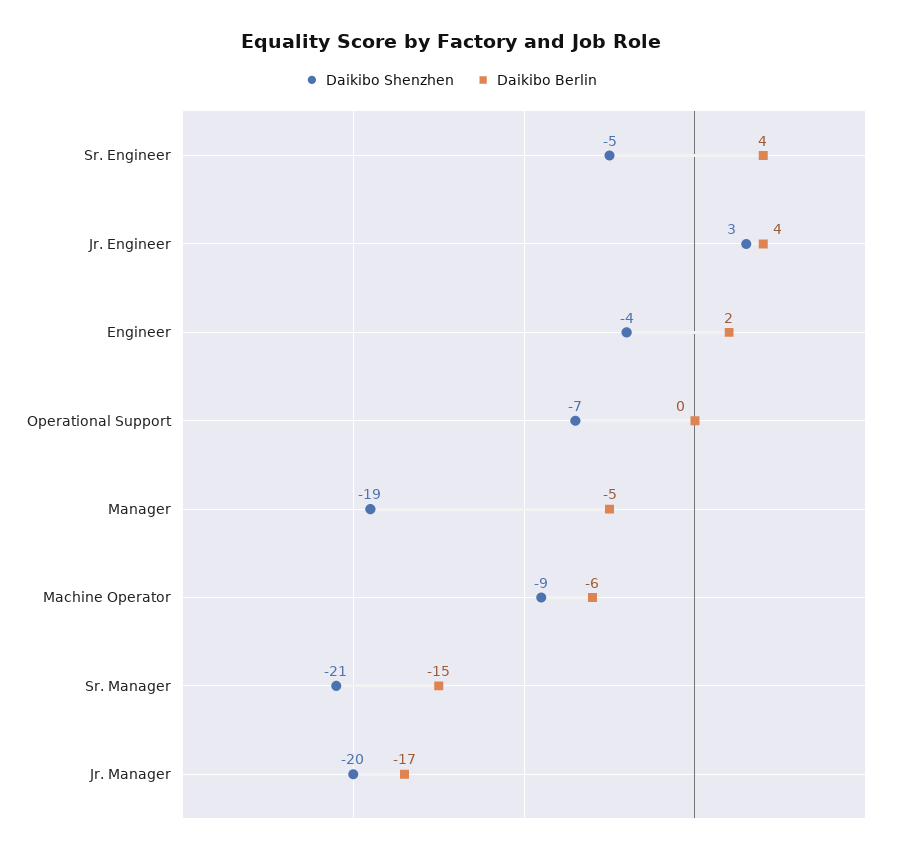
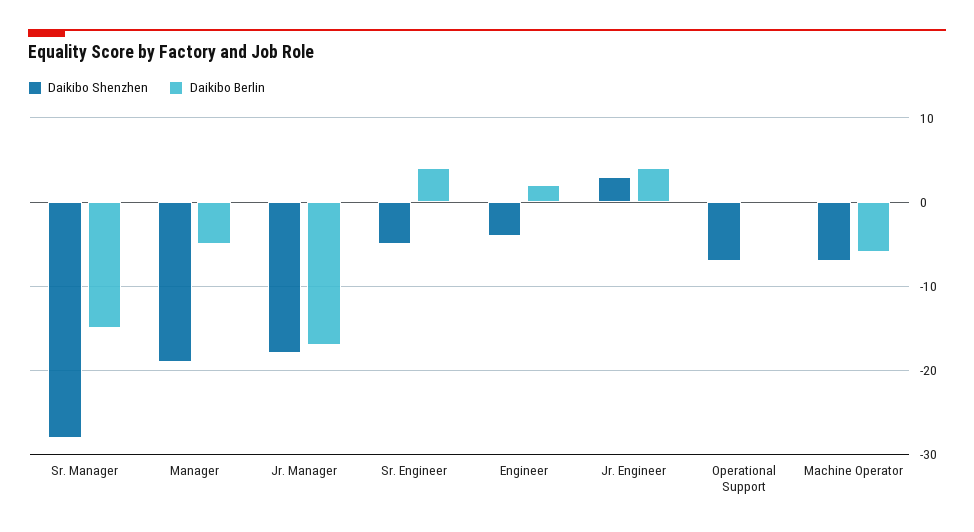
Daikibo Shenzhen, Machine Operator: -9 -> -7
Daikibo Shenzhen, Sr. Manager: -21 -> -28
Daikibo Shenzhen, Jr. Manager: -20 -> -18

